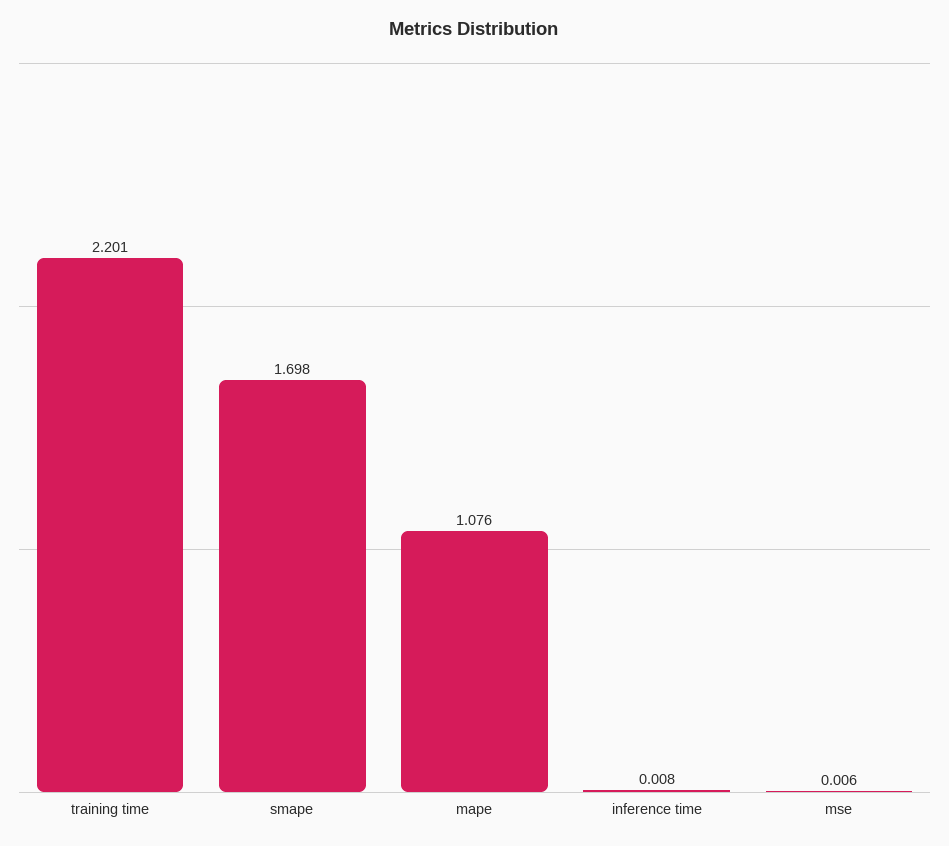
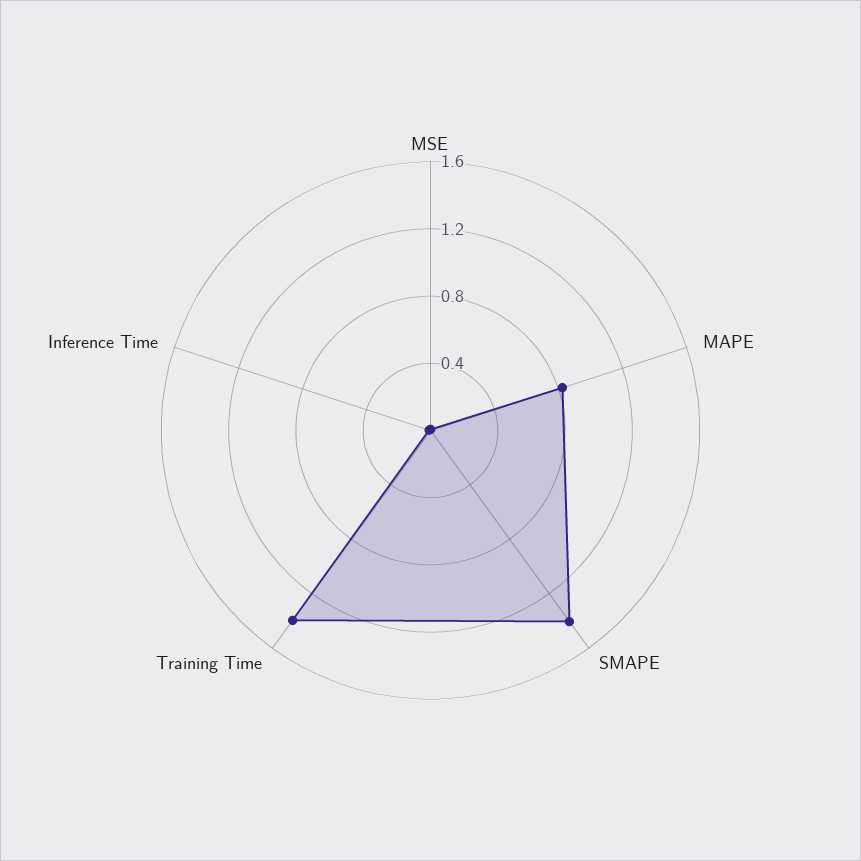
training time: 2.201 -> 1.4
smape: 1.698 -> 1.4
mape: 1.076 -> 0.8

